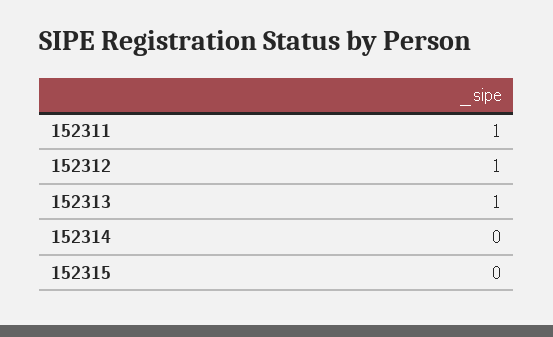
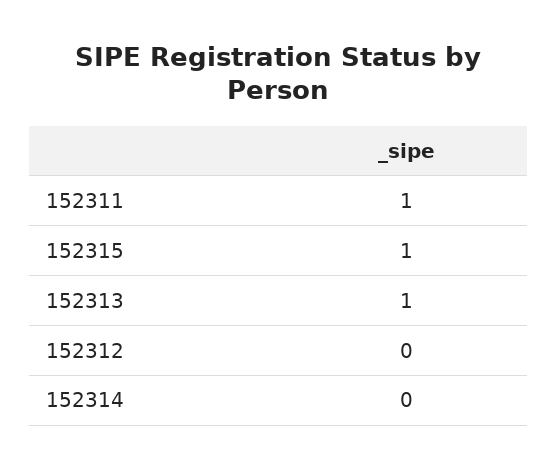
152312: 1 -> 0
152315: 0 -> 1

